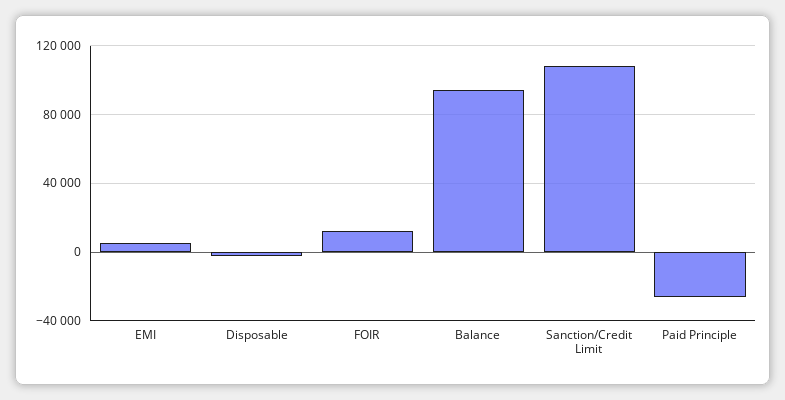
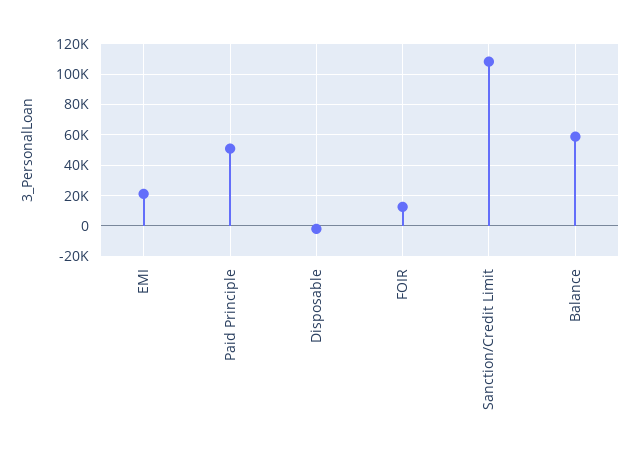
EMI: 5000 -> 20000
Balance: 95000 -> 60000
Paid Principle: -25000 -> 50000

